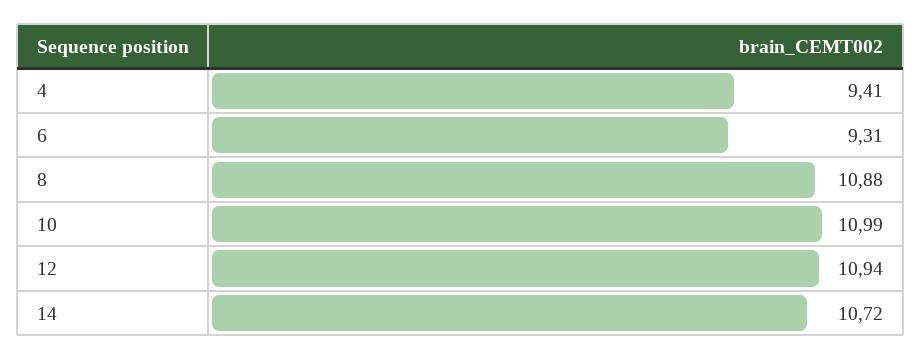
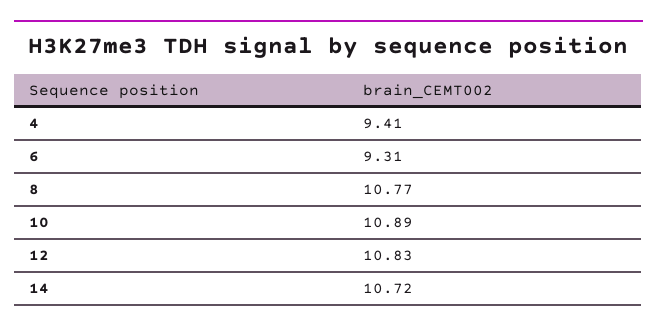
8: 10.88 -> 10.77
10: 10.99 -> 10.89
12: 10.94 -> 10.83

